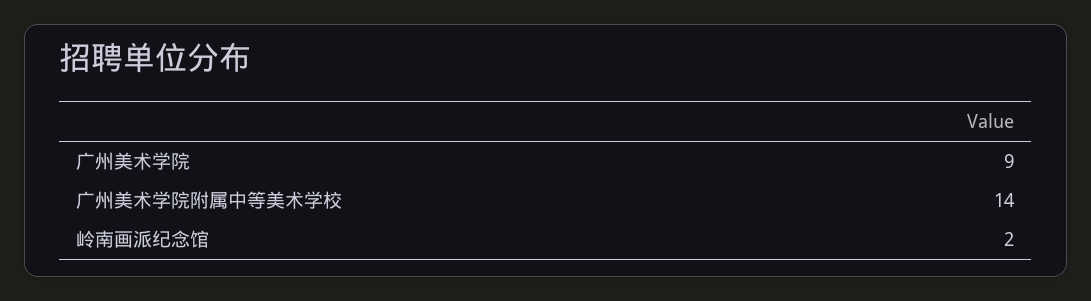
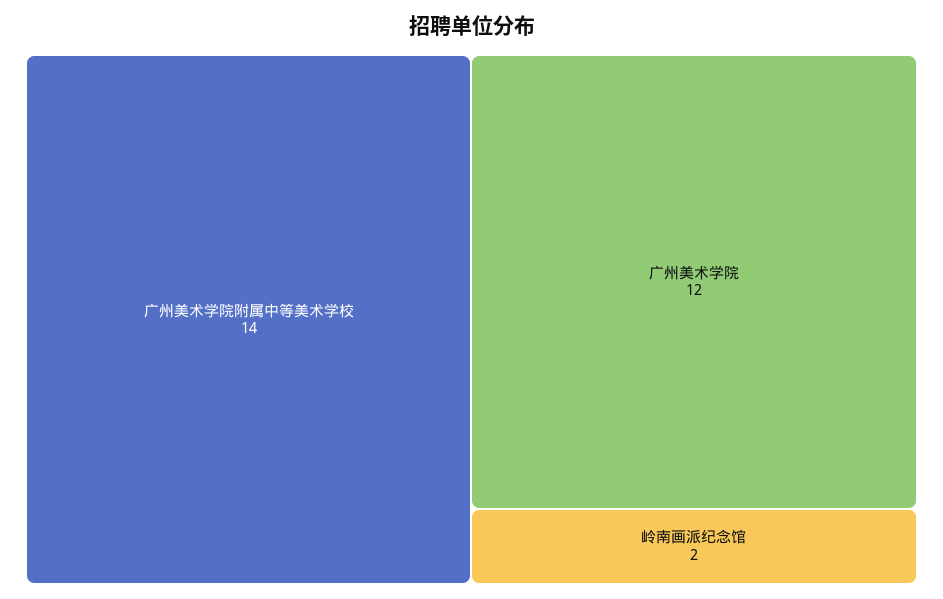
广州美术学院: 9 -> 12

